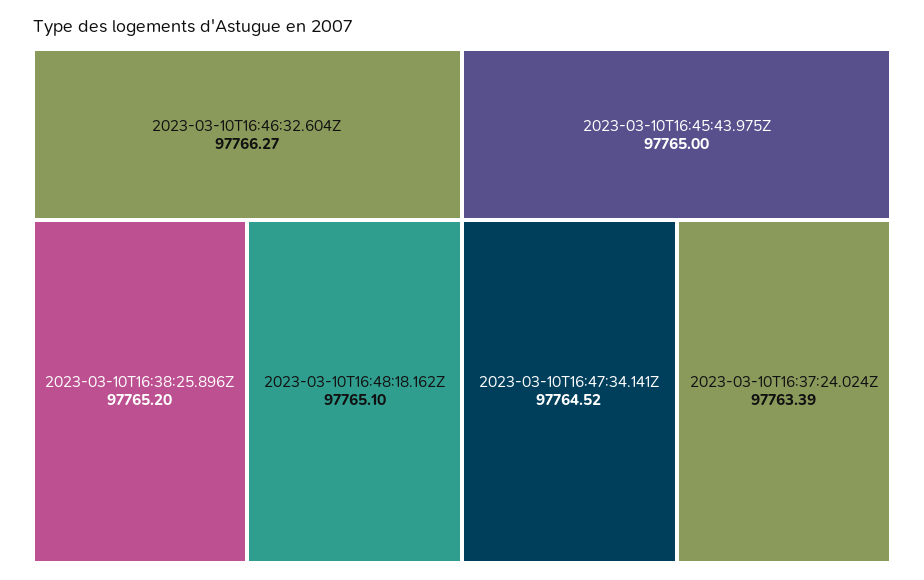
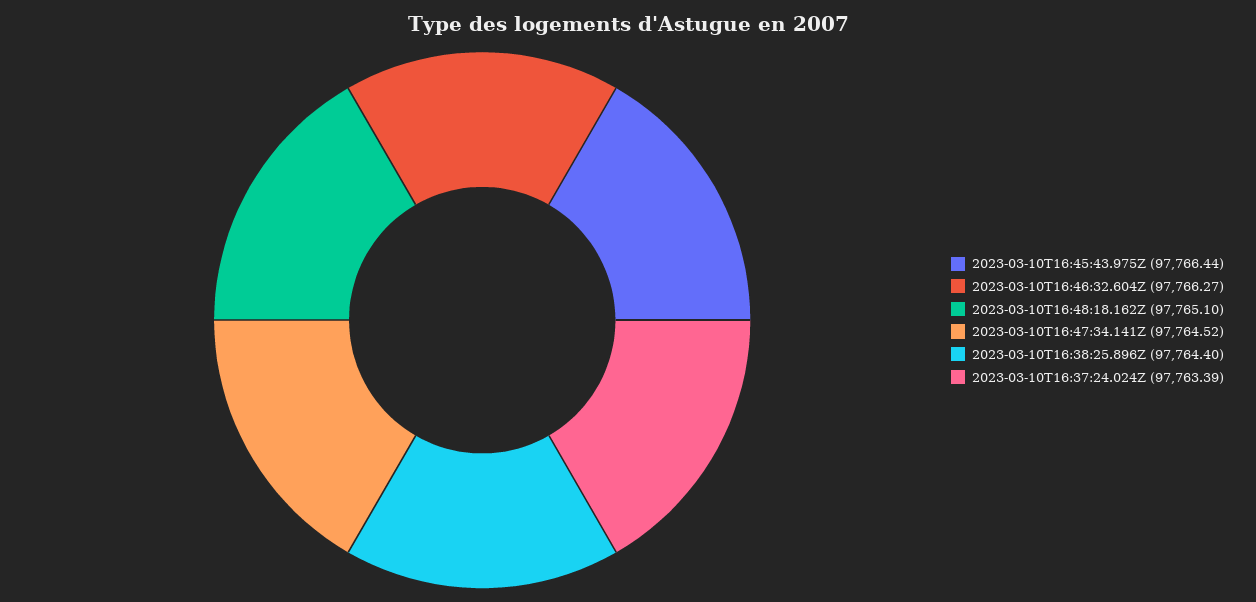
2023-03-10T16:38:25.896Z: 97765.2 -> 97764.4
2023-03-10T16:45:43.975Z: 97765 -> 97766.44

